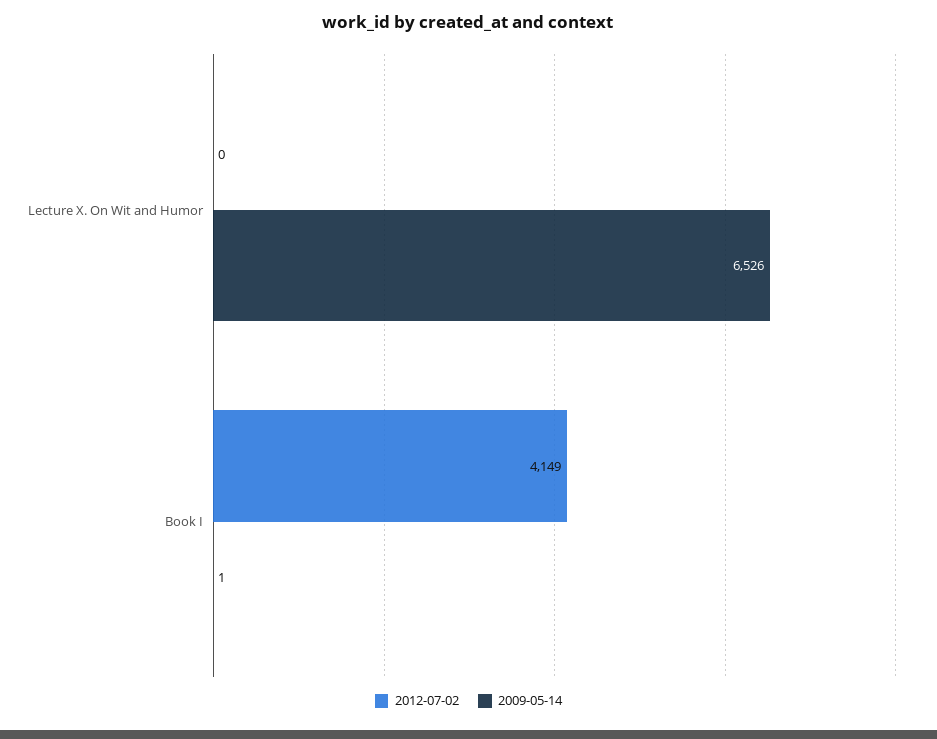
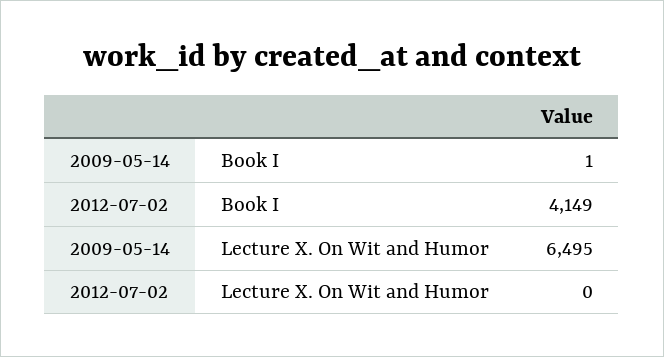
2009-05-14, Lecture X. On Wit and Humor: 6526 -> 6495

